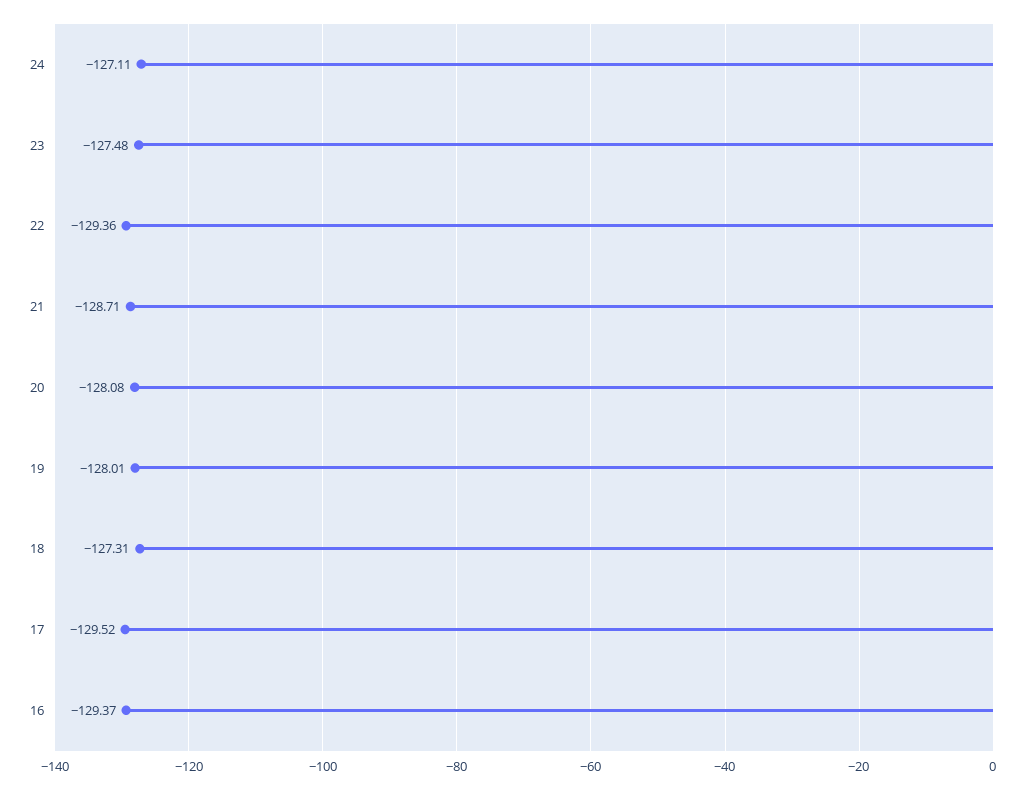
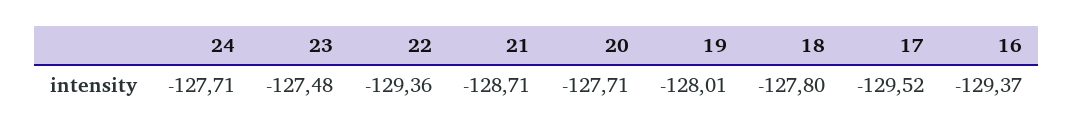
24: -127.11 -> -127.71
20: -128.08 -> -127.71
18: -127.31 -> -127.8

